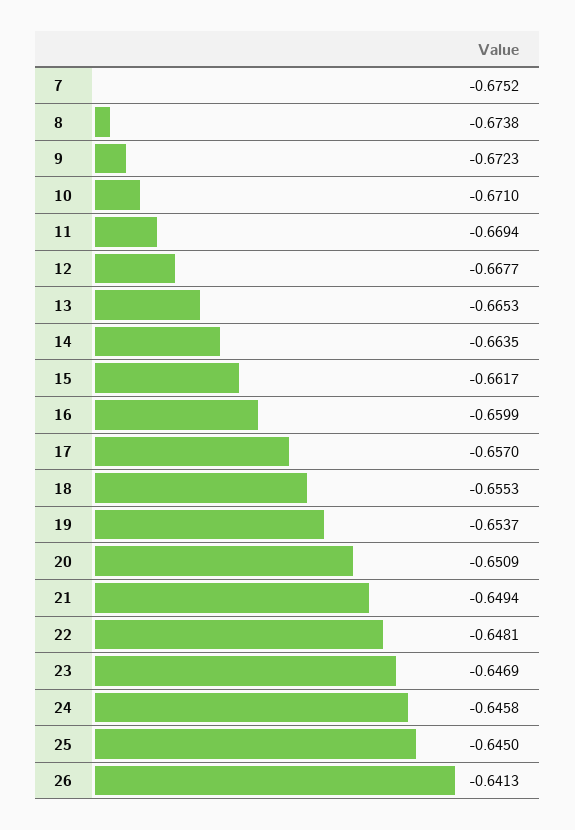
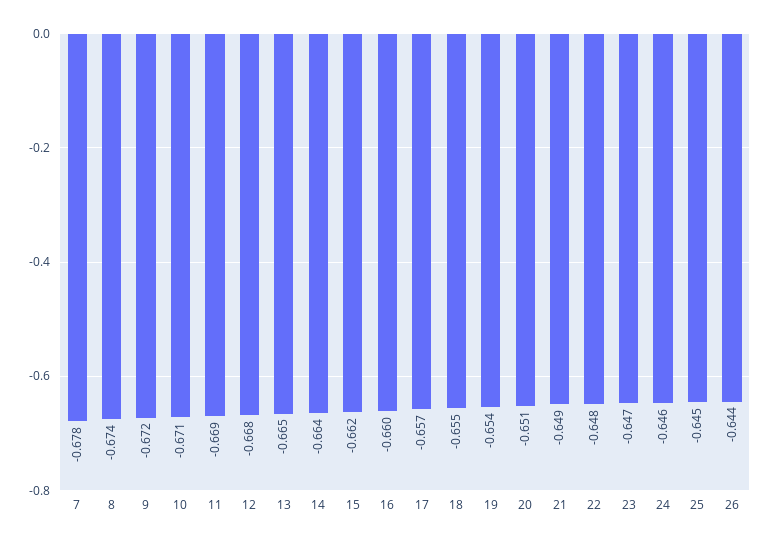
7: -0.6752 -> -0.678
26: -0.6413 -> -0.644

